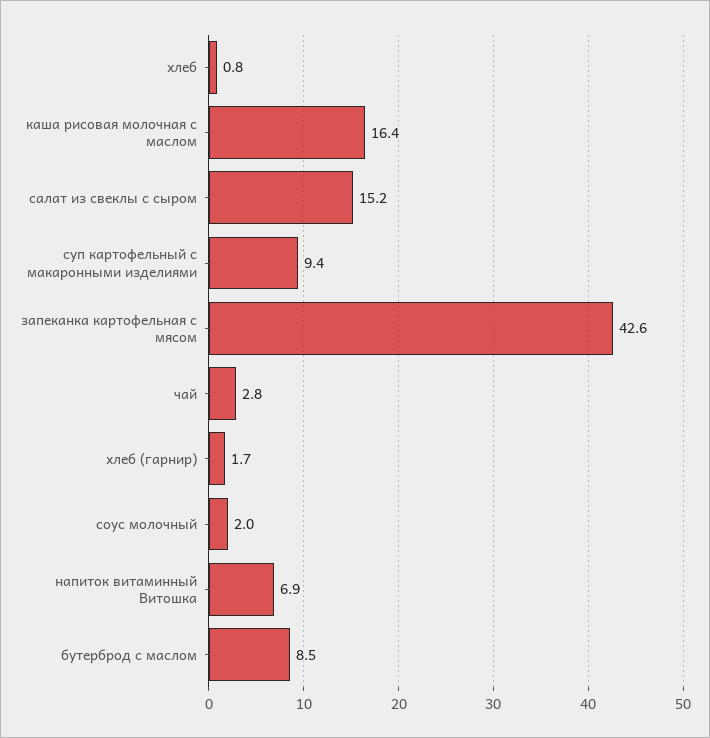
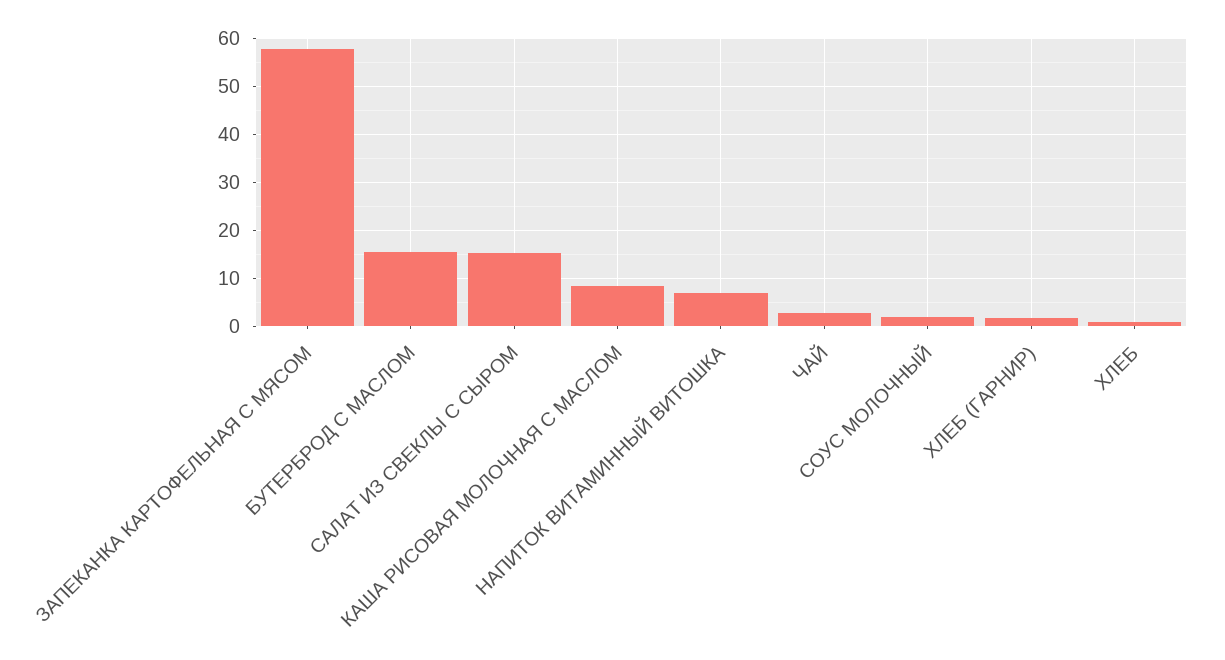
каша рисовая молочная с маслом: 16.4 -> 8
суп картофельный с макаронными изделиями: 9.4 -> none
запеканка картофельная с мясом: 42.6 -> 58
бутерброд с маслом: 8.5 -> 16

